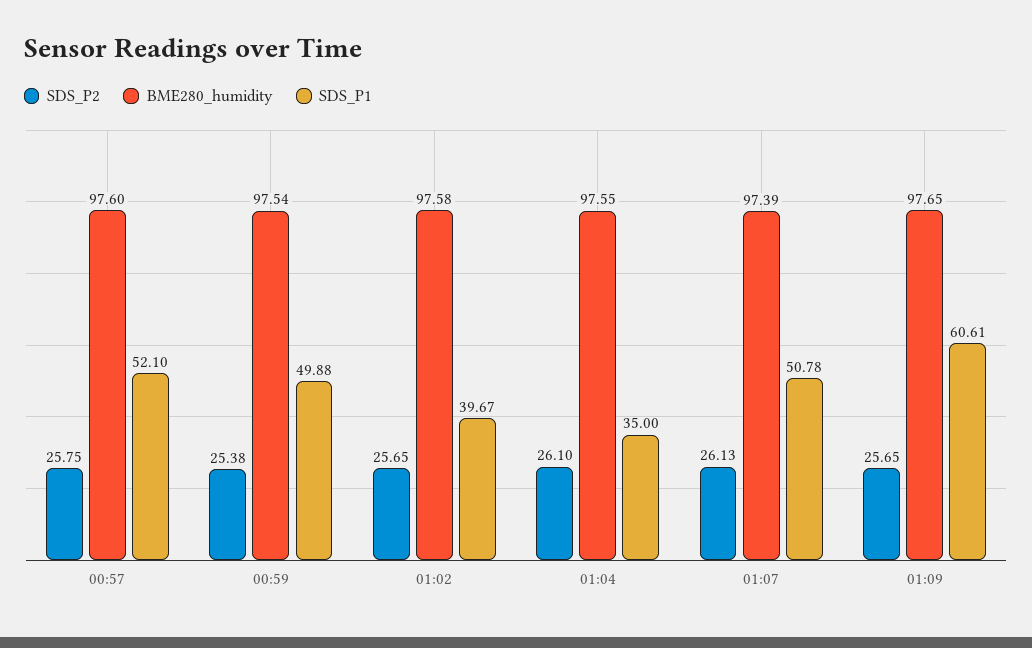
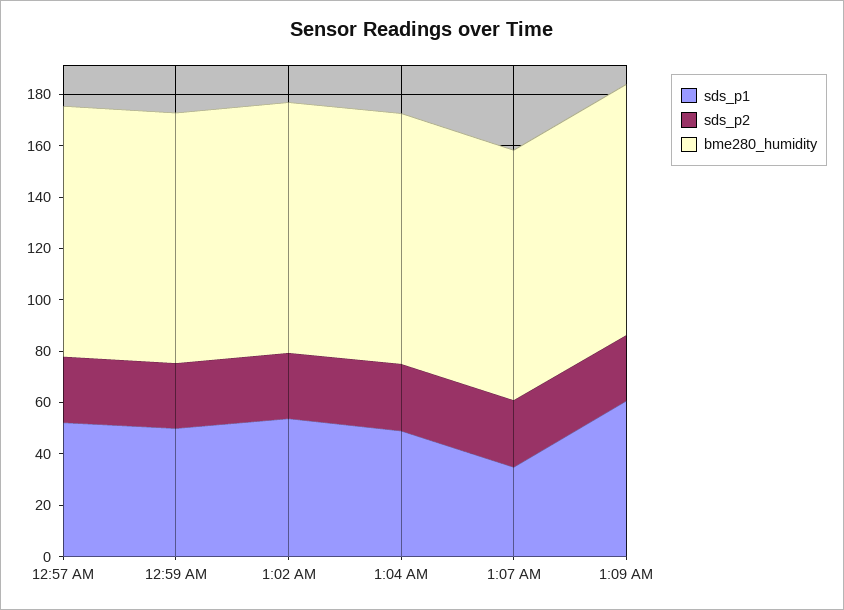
SDS_P1, 01:02: 39.67 -> 55
SDS_P1, 01:04: 35 -> 50
SDS_P1, 01:07: 50.78 -> 35

